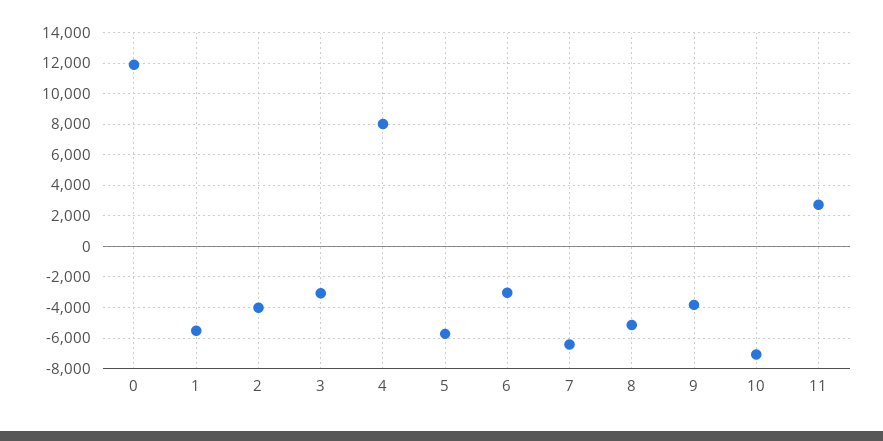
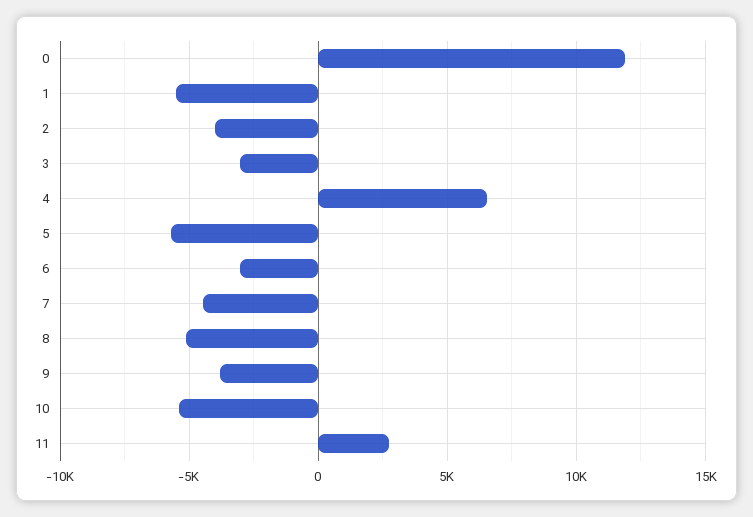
4: 8000 -> 6500
7: -6500 -> -4500
10: -7000 -> -5500

